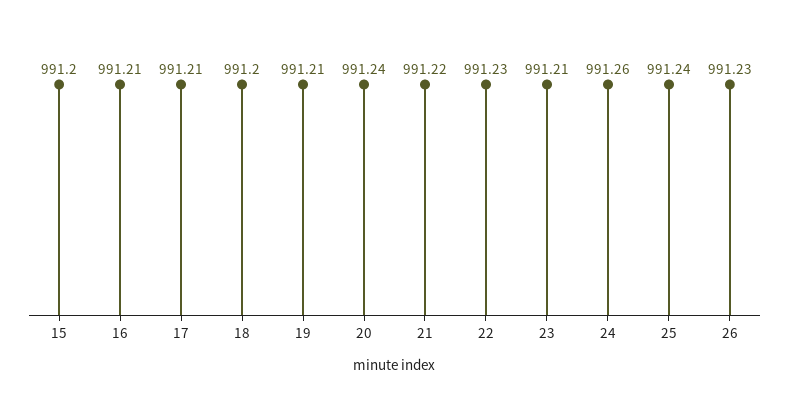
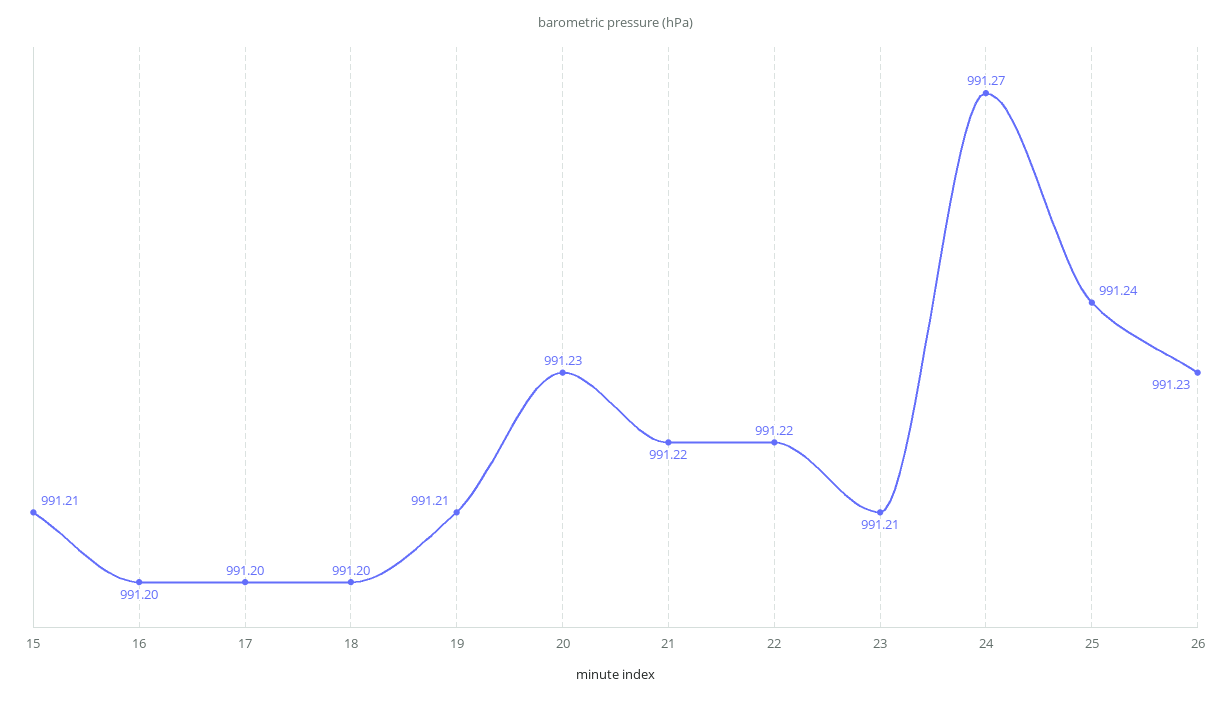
15: 991.2 -> 991.21
16: 991.21 -> 991.2
17: 991.21 -> 991.2
20: 991.24 -> 991.23
22: 991.23 -> 991.22
24: 991.26 -> 991.27

